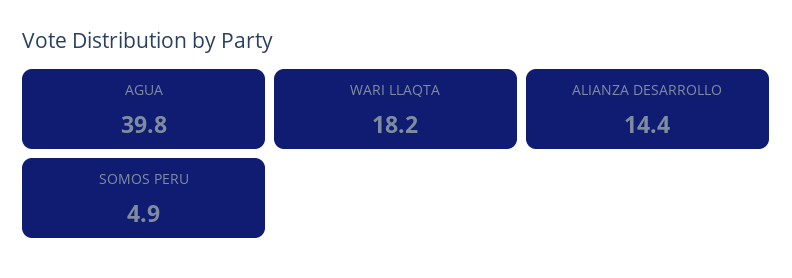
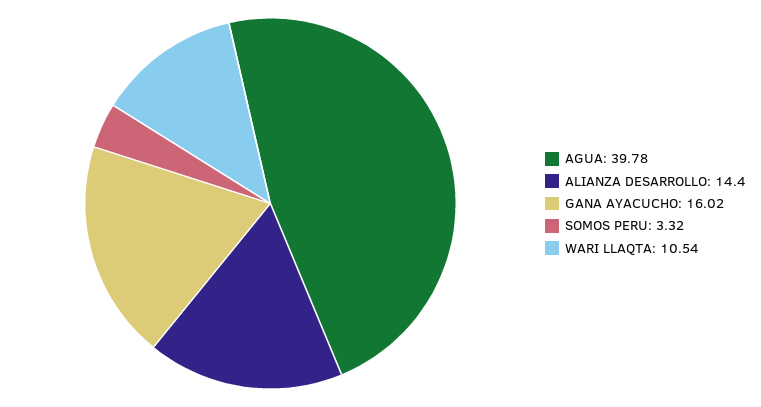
WARI LLAQTA: 18.2 -> 10.54
SOMOS PERU: 4.9 -> 3.32
GANA AYACUCHO: none -> 16.02

